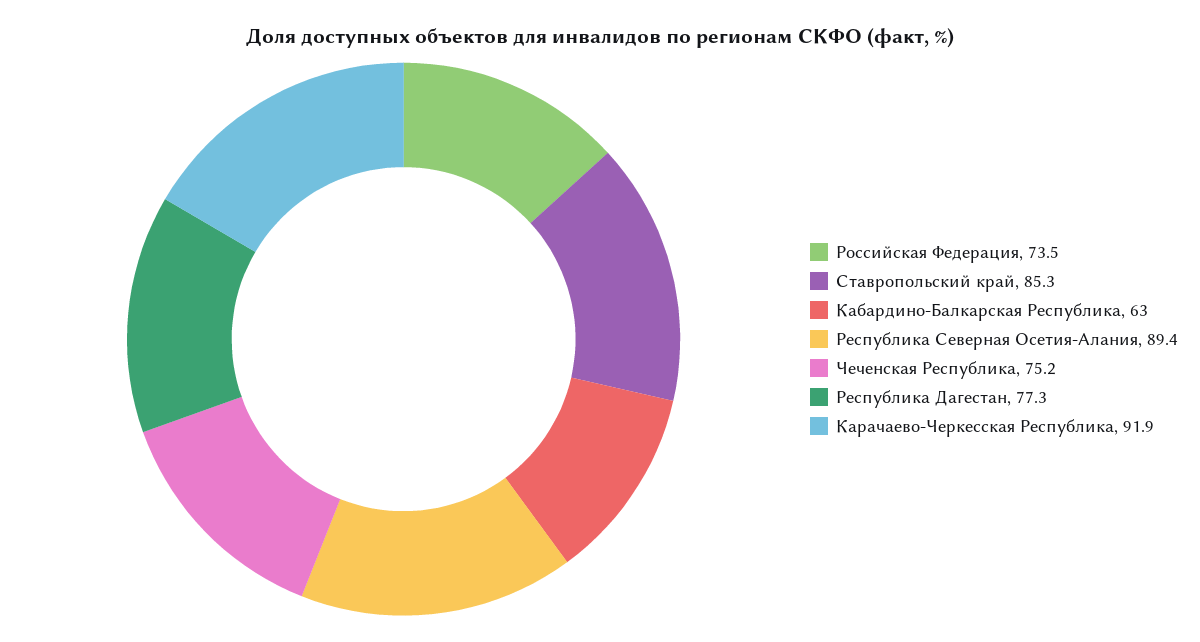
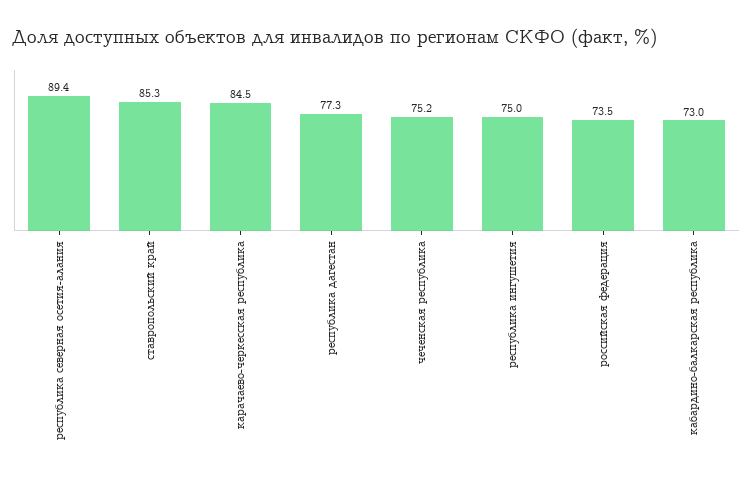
Кабардино-Балкарская Республика: 63 -> 73
Карачаево-Черкесская Республика: 91.9 -> 84.5
республика ингушетия: none -> 75

